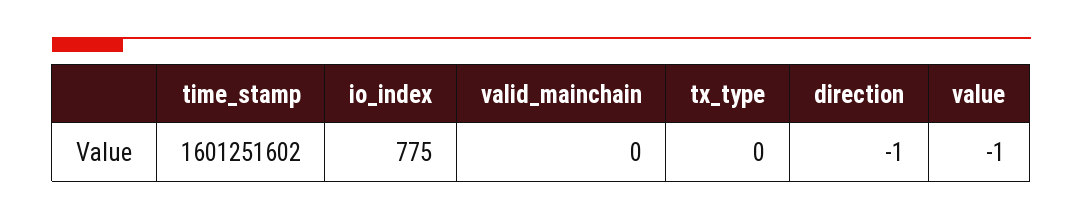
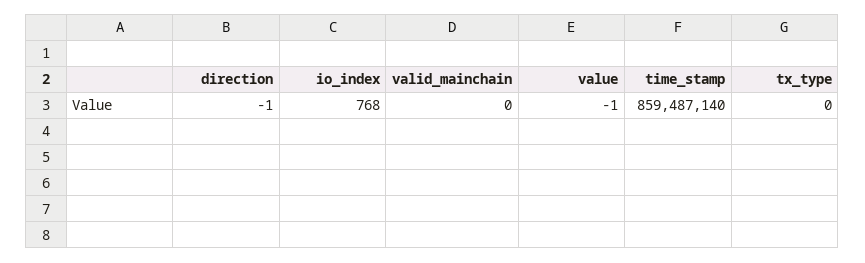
time_stamp: 1601251602 -> 859487140
io_index: 775 -> 768

